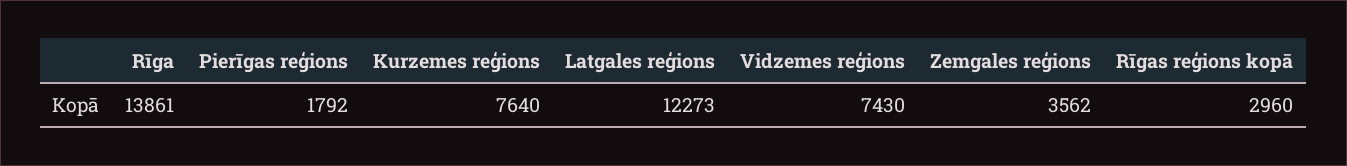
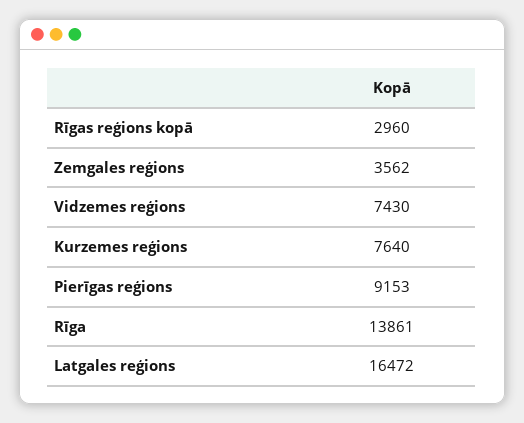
Pierīgas reģions: 1792 -> 9153
Latgales reģions: 12273 -> 16472

